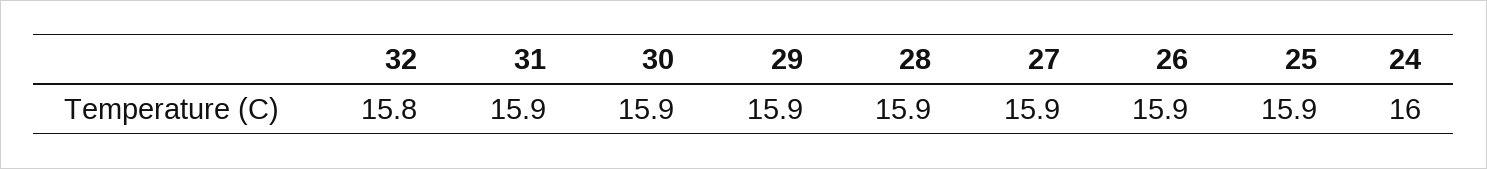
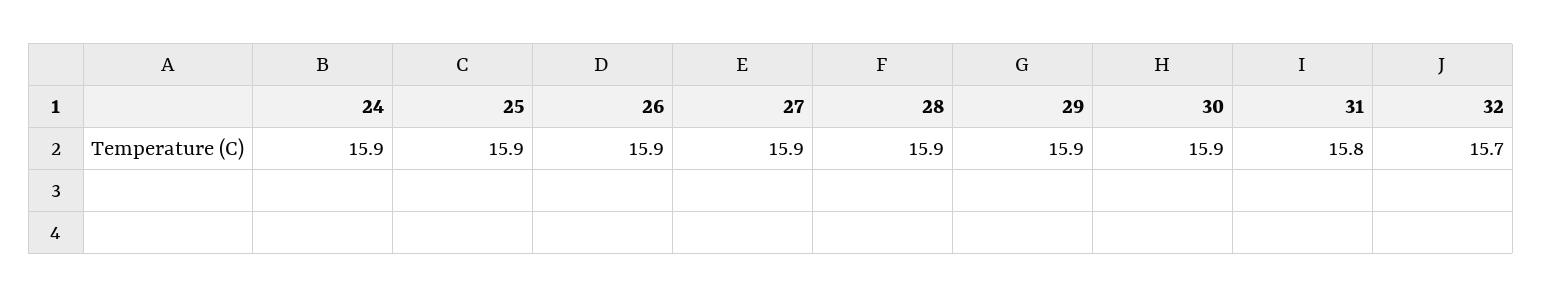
32: 15.8 -> 15.7
31: 15.9 -> 15.8
24: 16 -> 15.9

